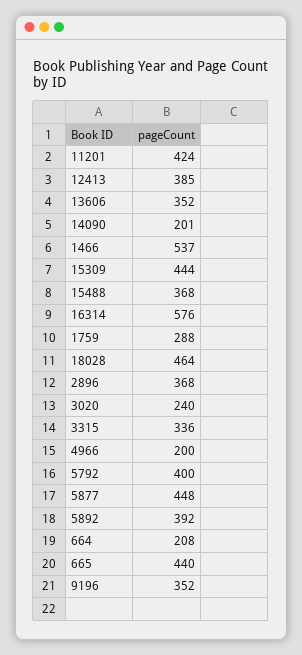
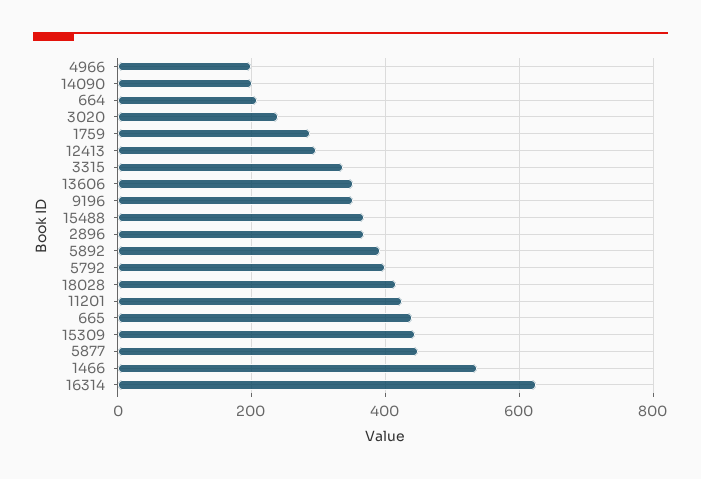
12413: 385 -> 300
16314: 576 -> 620
18028: 464 -> 420

